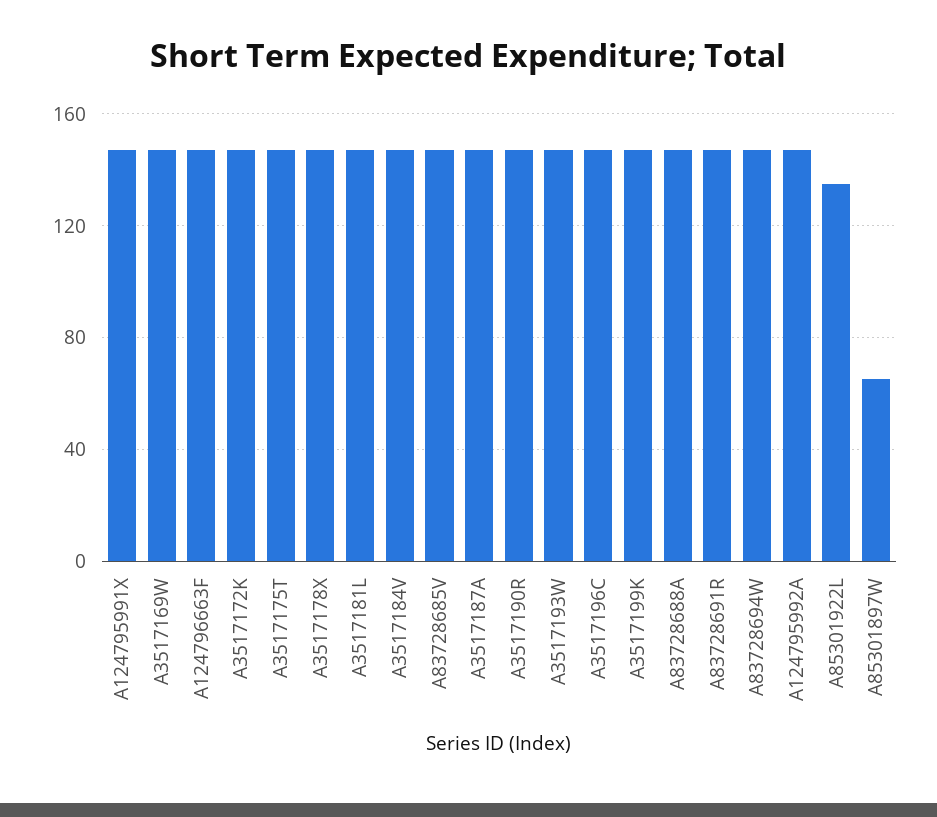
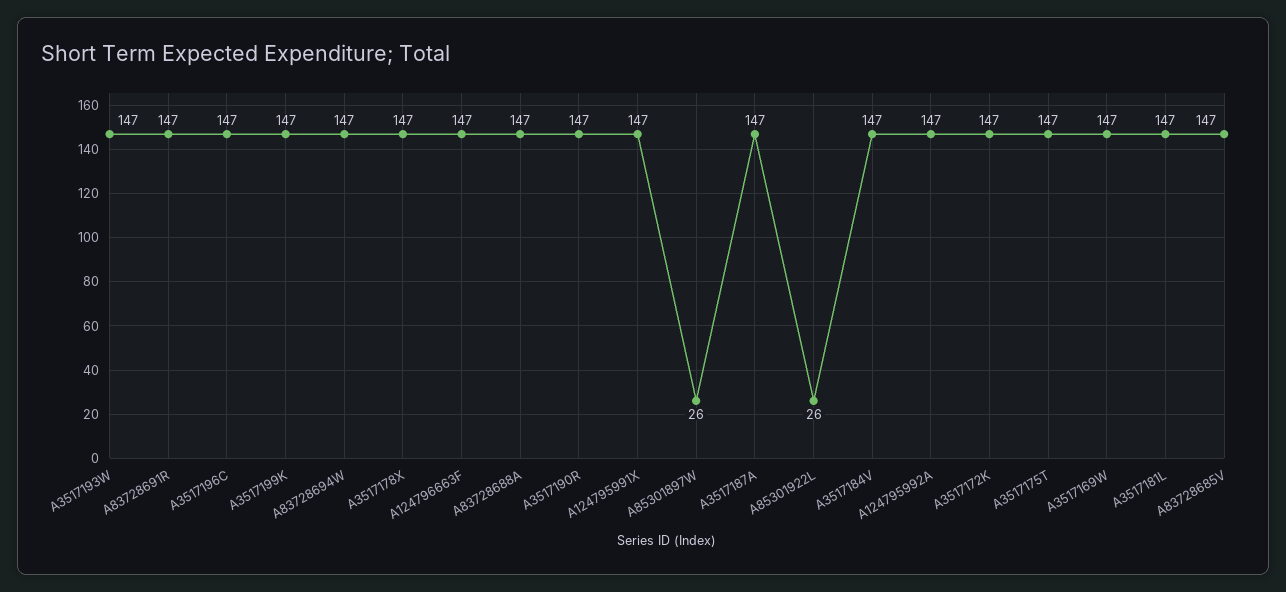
A85301922L: 135 -> 26
A85301897W: 65 -> 26

